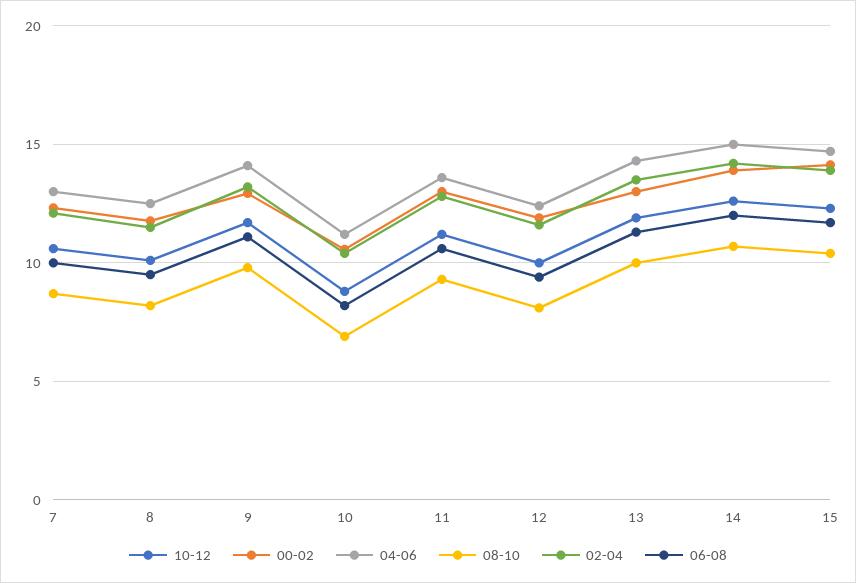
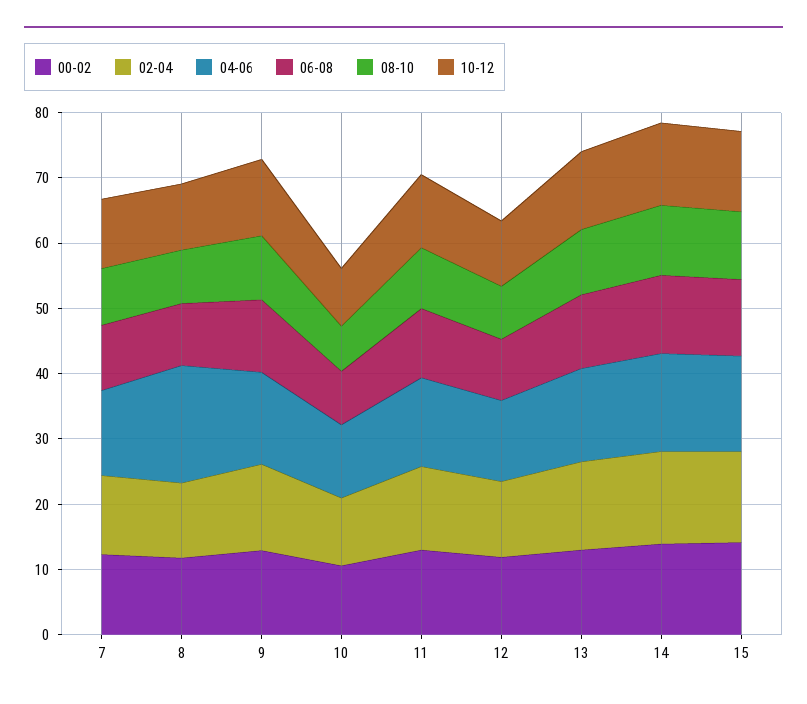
04-06, 8: 12.5 -> 18

